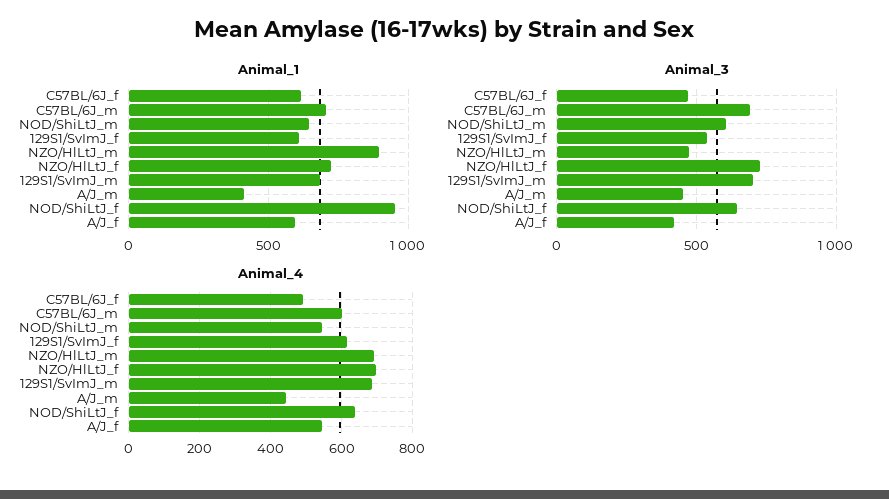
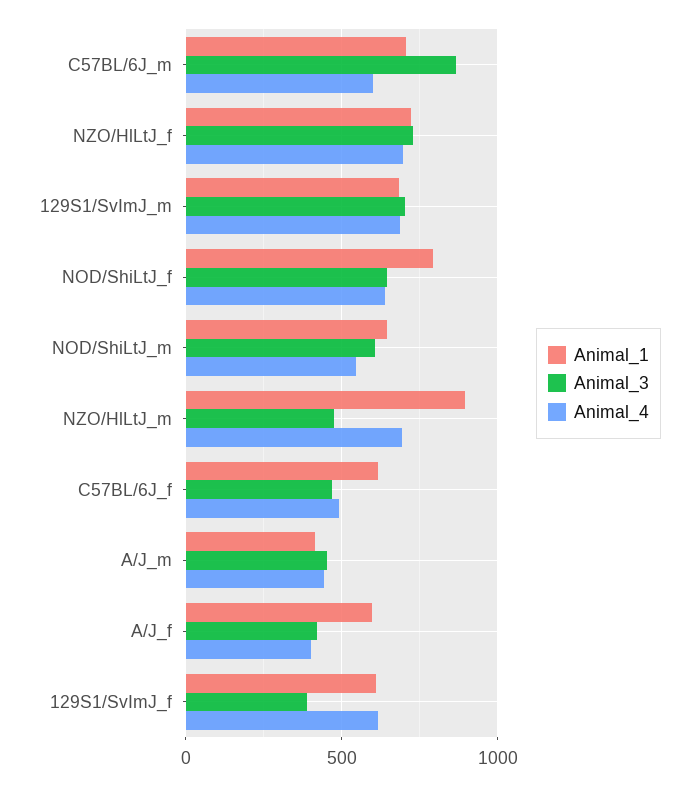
Animal_1, NOD/ShiLtJ_f: 950 -> 800
Animal_3, C57BL/6J_m: 700 -> 850
Animal_3, 129S1/SvImJ_f: 550 -> 400
Animal_4, A/J_f: 540 -> 400

